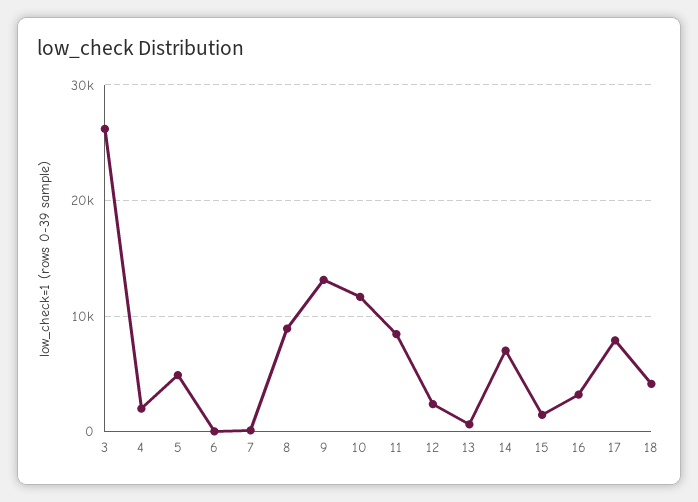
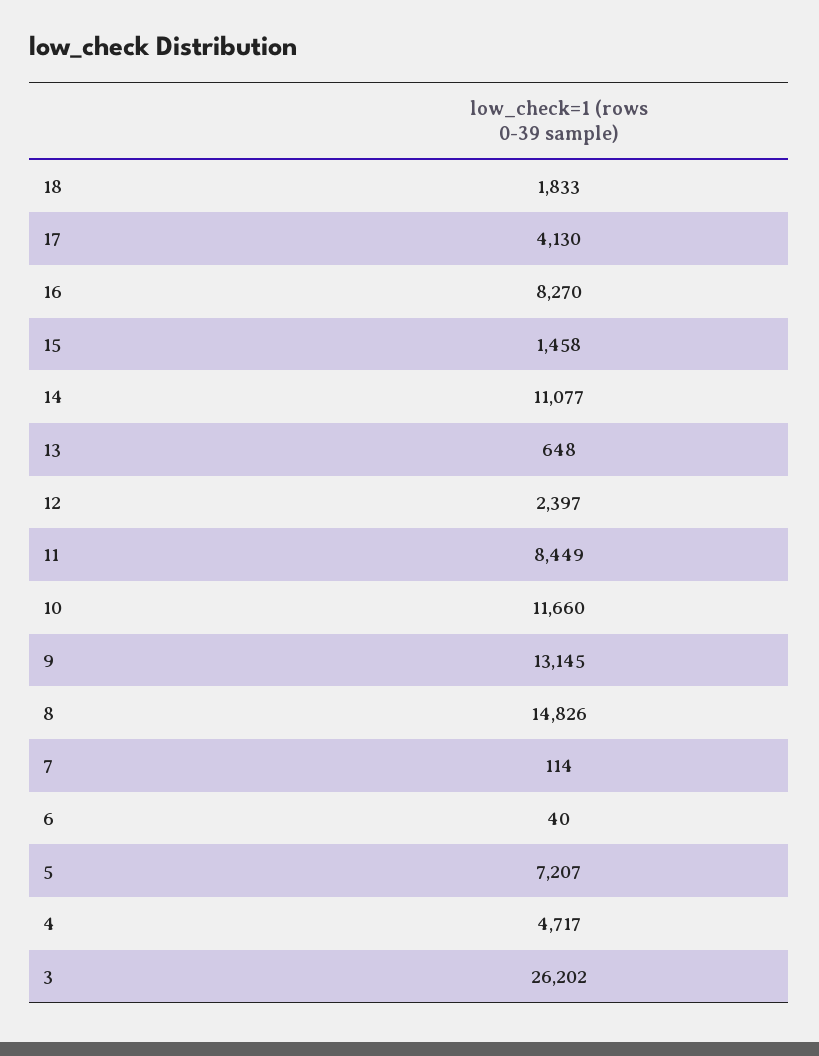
4: 2000 -> 4717
5: 5000 -> 7207
8: 9000 -> 14826
14: 7000 -> 11077
16: 3000 -> 8270
17: 8000 -> 4130
18: 4000 -> 1833

